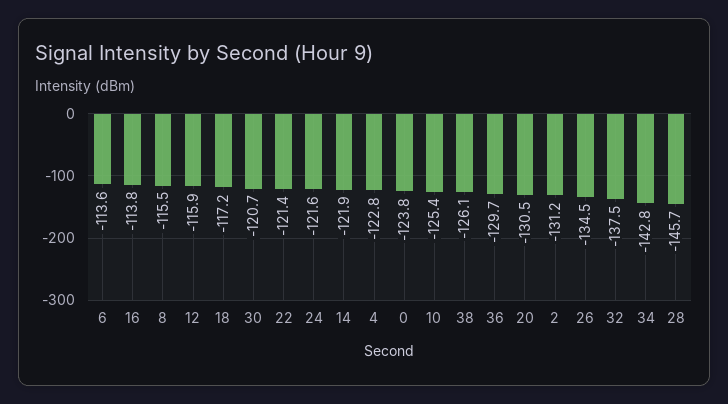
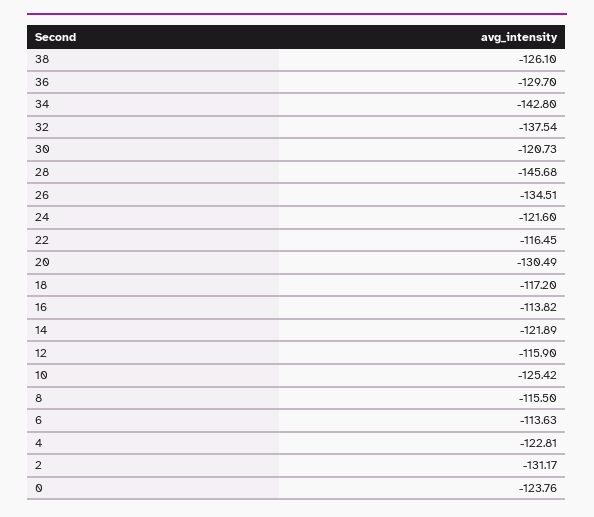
22: -121.4 -> -116.45

